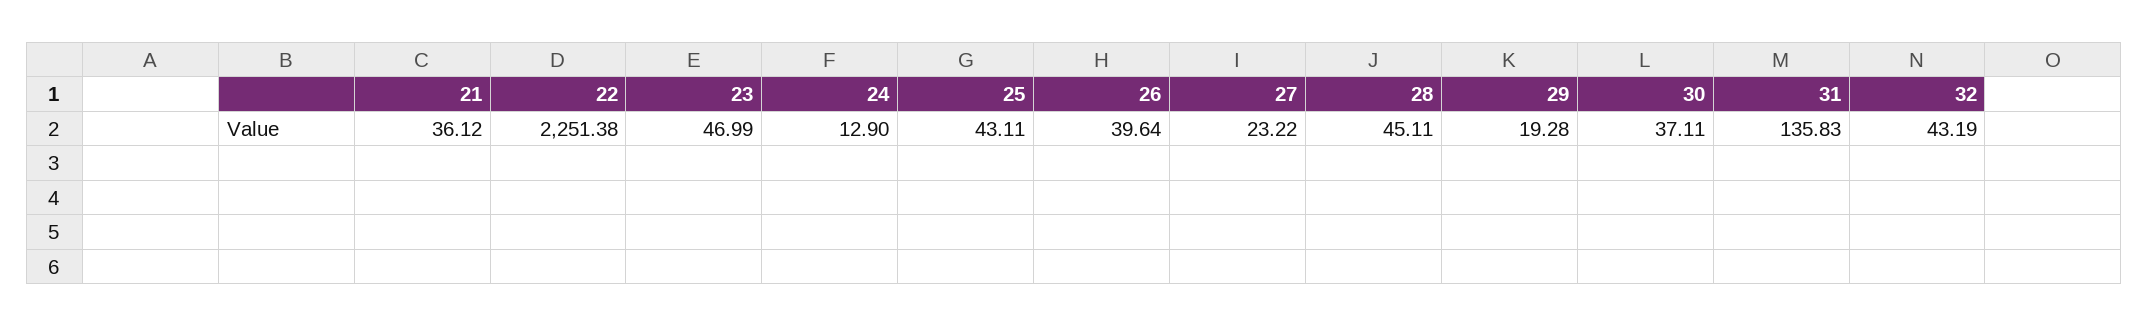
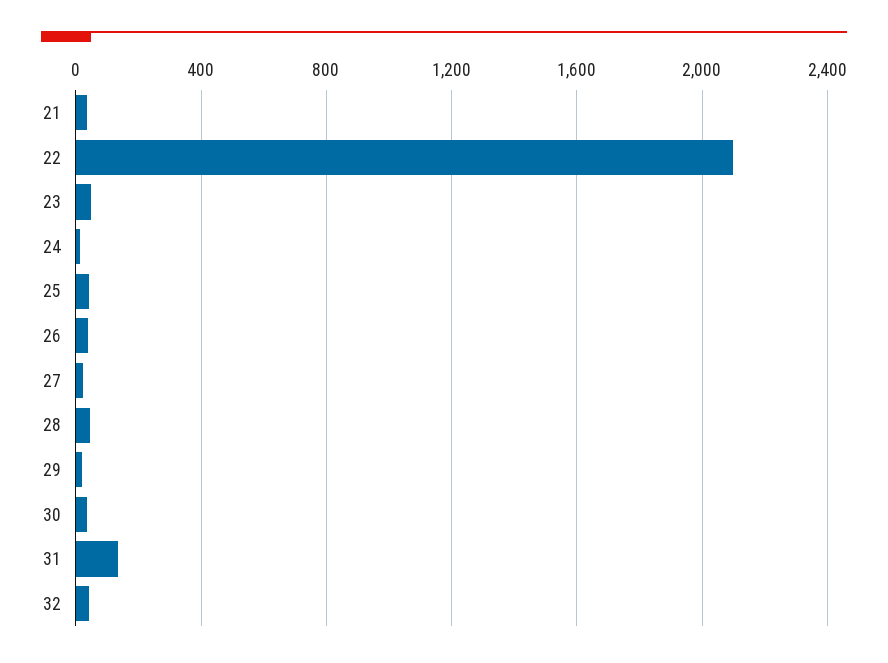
22: 2251.38 -> 2100

